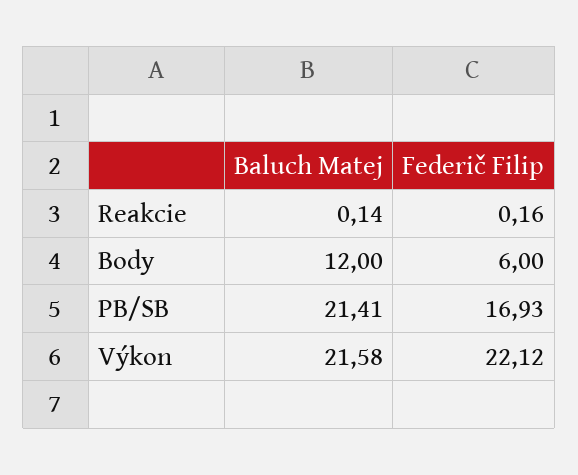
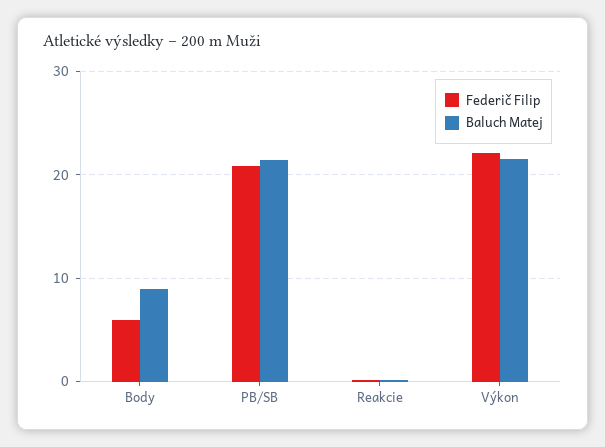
Baluch Matej, Body: 12 -> 9
Federič Filip, PB/SB: 16.93 -> 21

